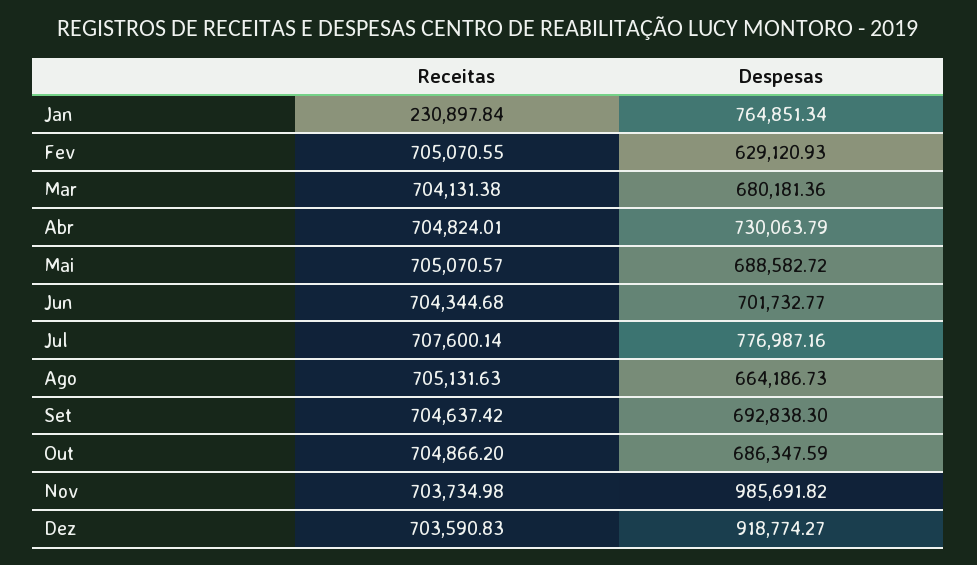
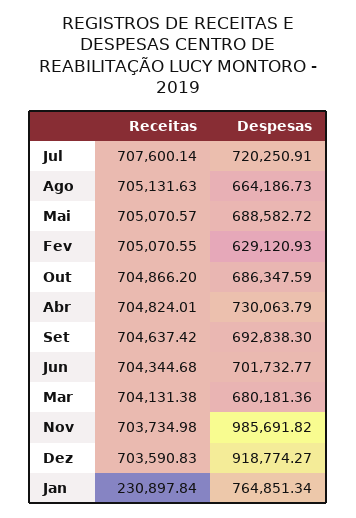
Despesas, Jul: 776987.16 -> 720250.91

